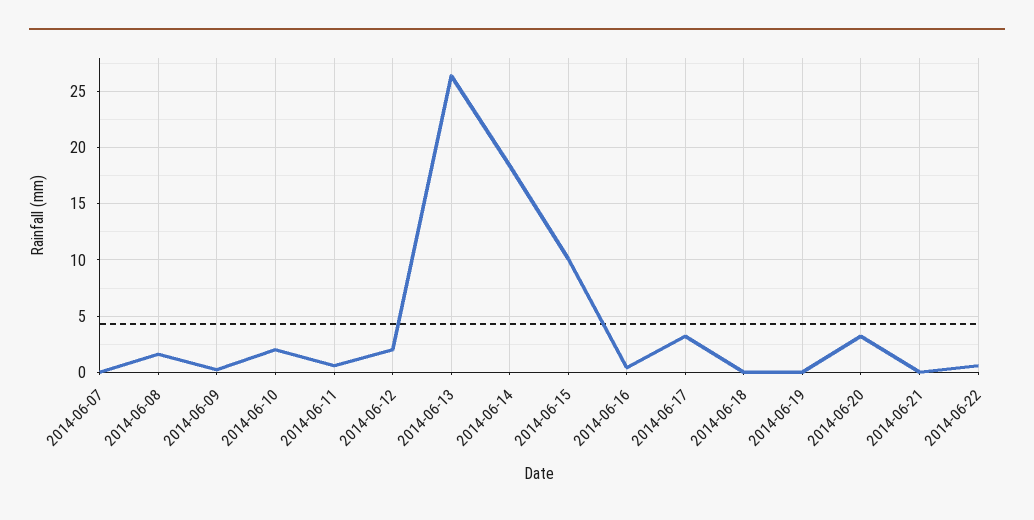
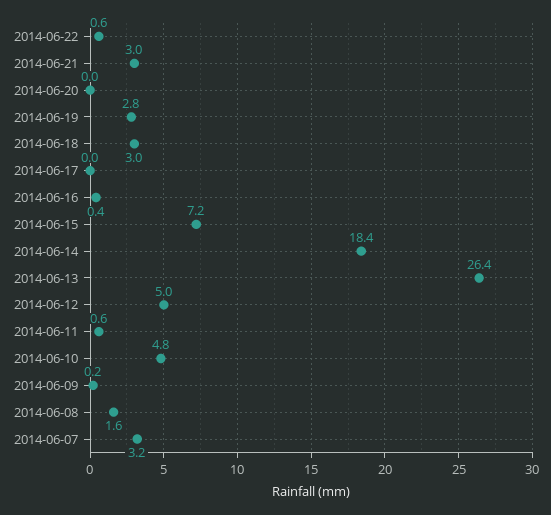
2014-06-07: 0 -> 3.2
2014-06-10: 2 -> 4.8
2014-06-12: 2 -> 5
2014-06-15: 10 -> 7.2
2014-06-17: 3 -> 0
2014-06-18: 0 -> 3
2014-06-19: 0 -> 2.8
2014-06-20: 3 -> 0
2014-06-21: 0 -> 3

